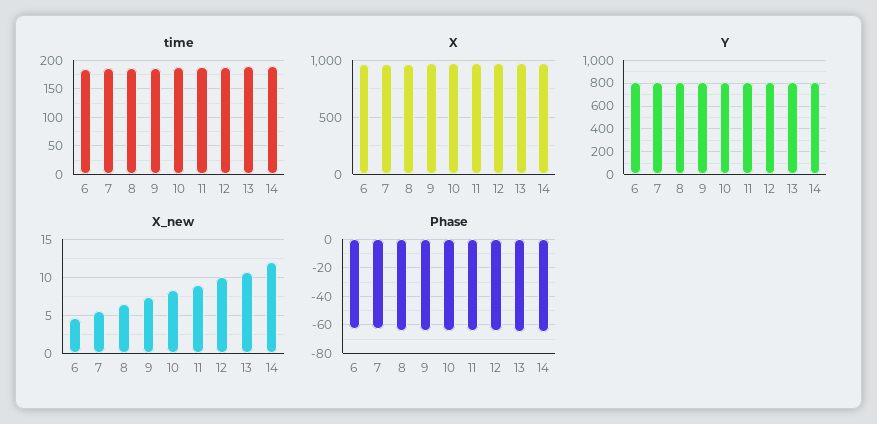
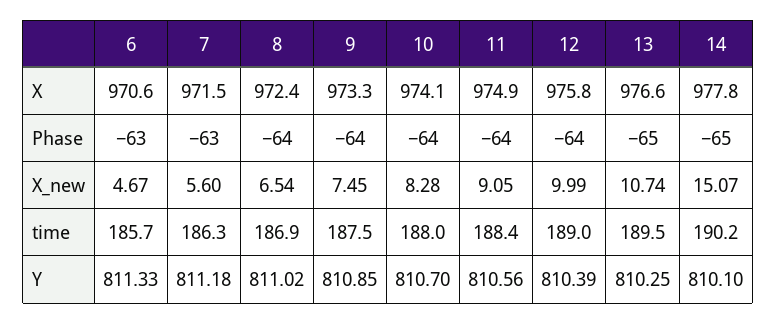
X_new, 14: 12 -> 15.07

